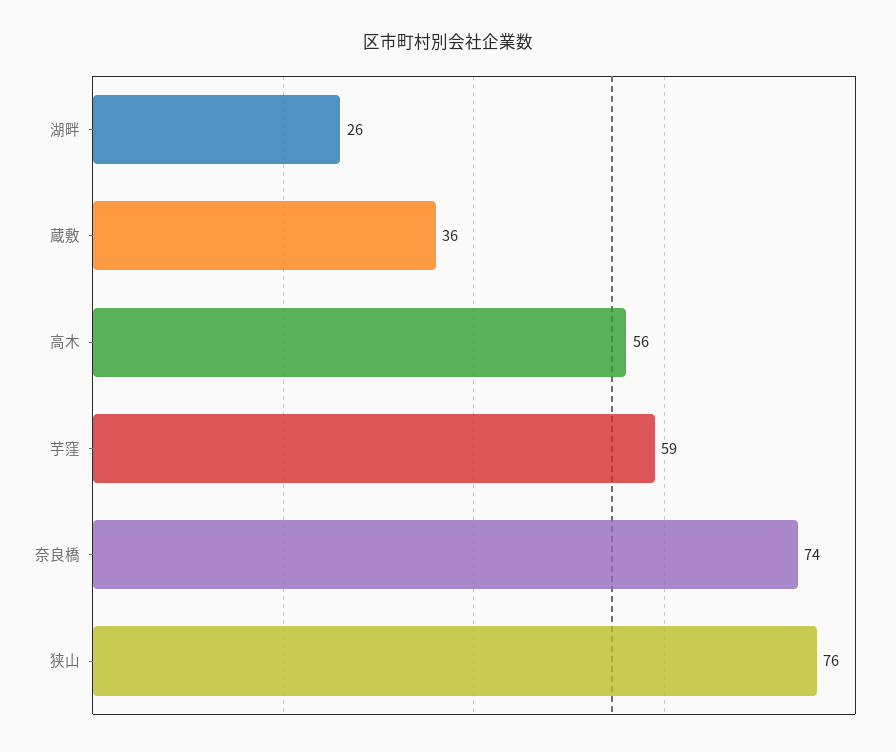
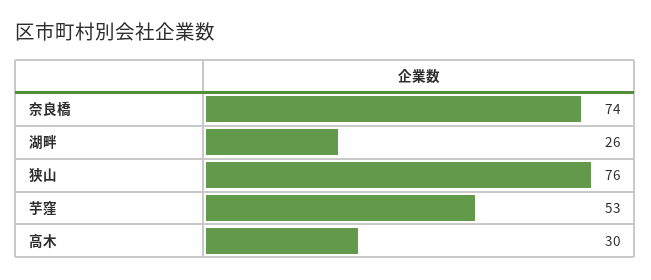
蔵敷: 36 -> none
高木: 56 -> 30
芋窪: 59 -> 53

